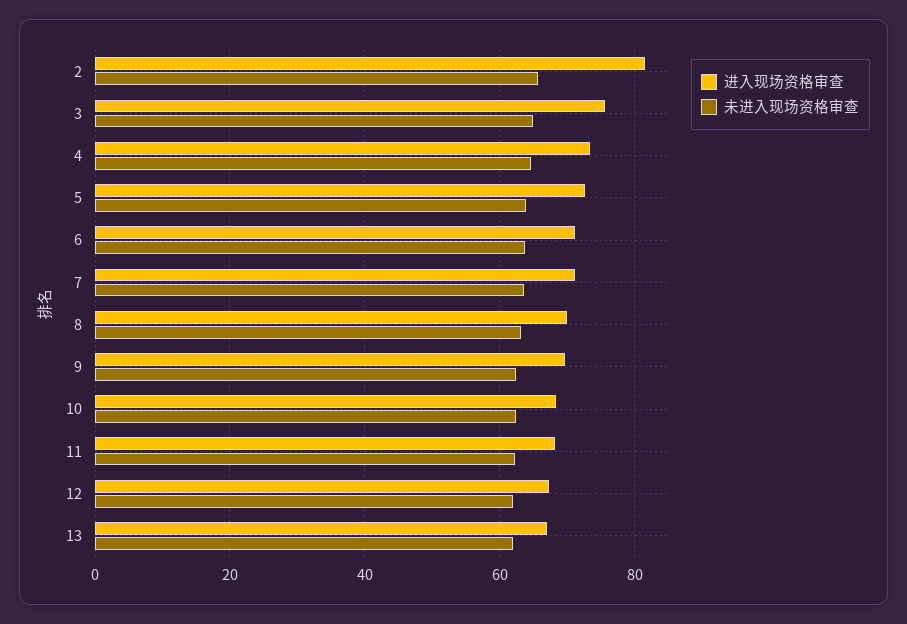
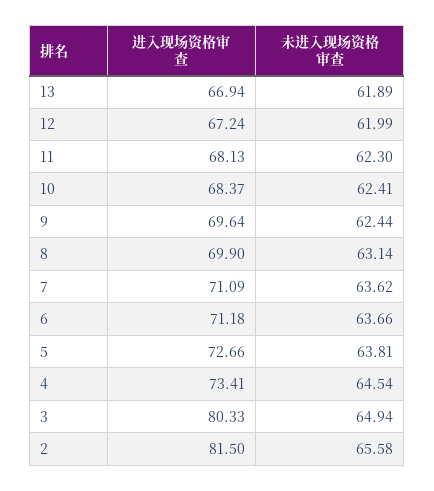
进入现场资格审查, 3: 76 -> 80.33

